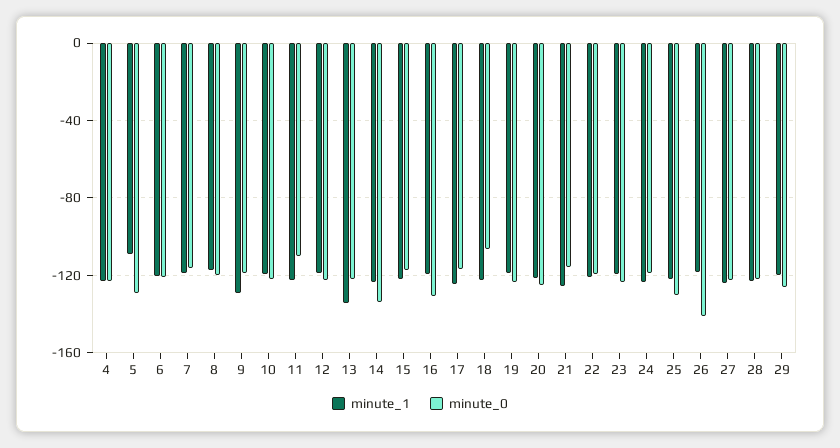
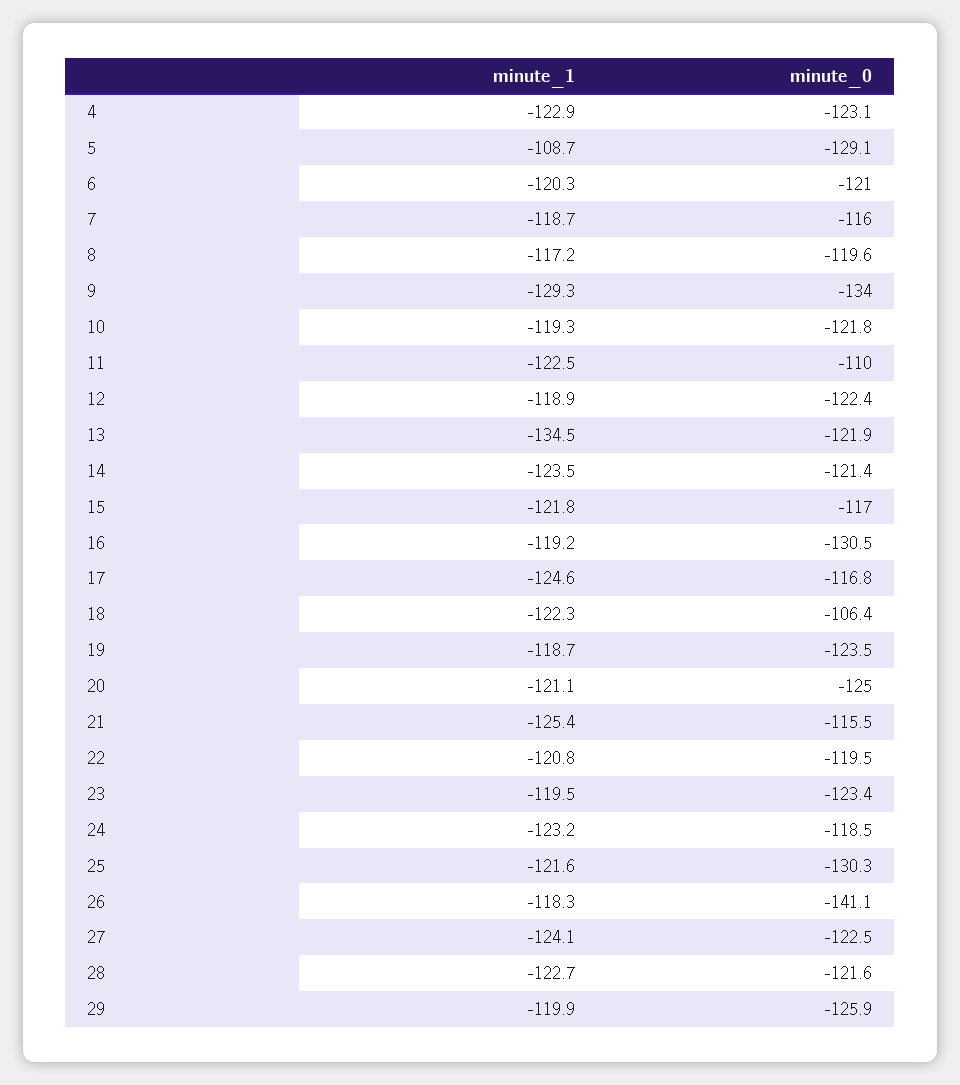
minute_0, 9: -120 -> -134
minute_0, 14: -135 -> -121.4

